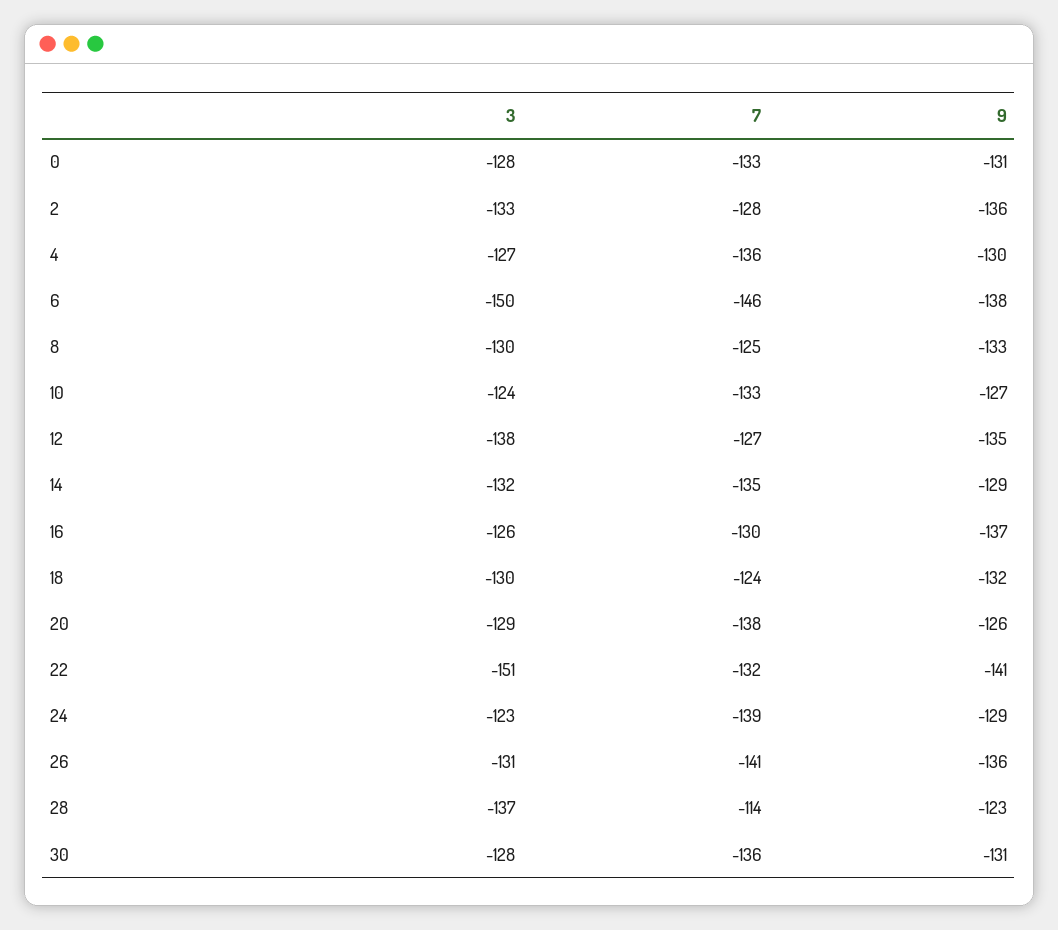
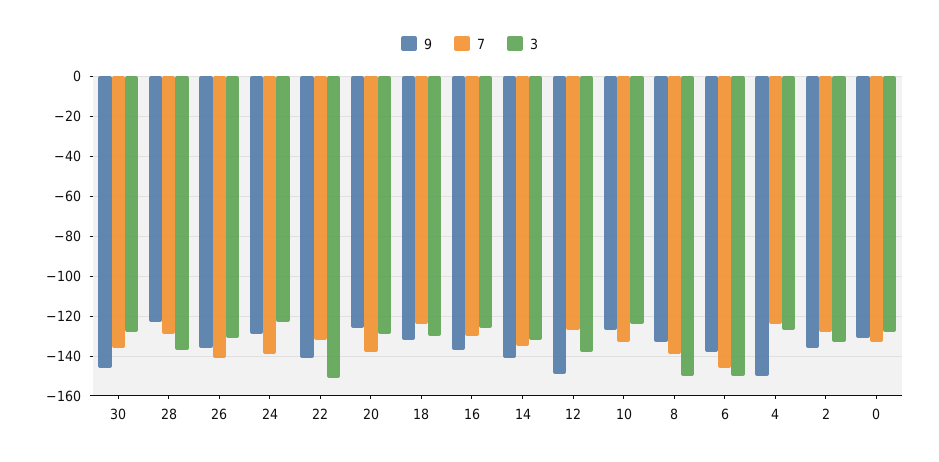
7, 4: -136 -> -125
9, 4: -130 -> -150
3, 8: -130 -> -150
7, 8: -125 -> -140
9, 12: -135 -> -150
9, 14: -129 -> -140
7, 28: -114 -> -130
9, 30: -131 -> -145

